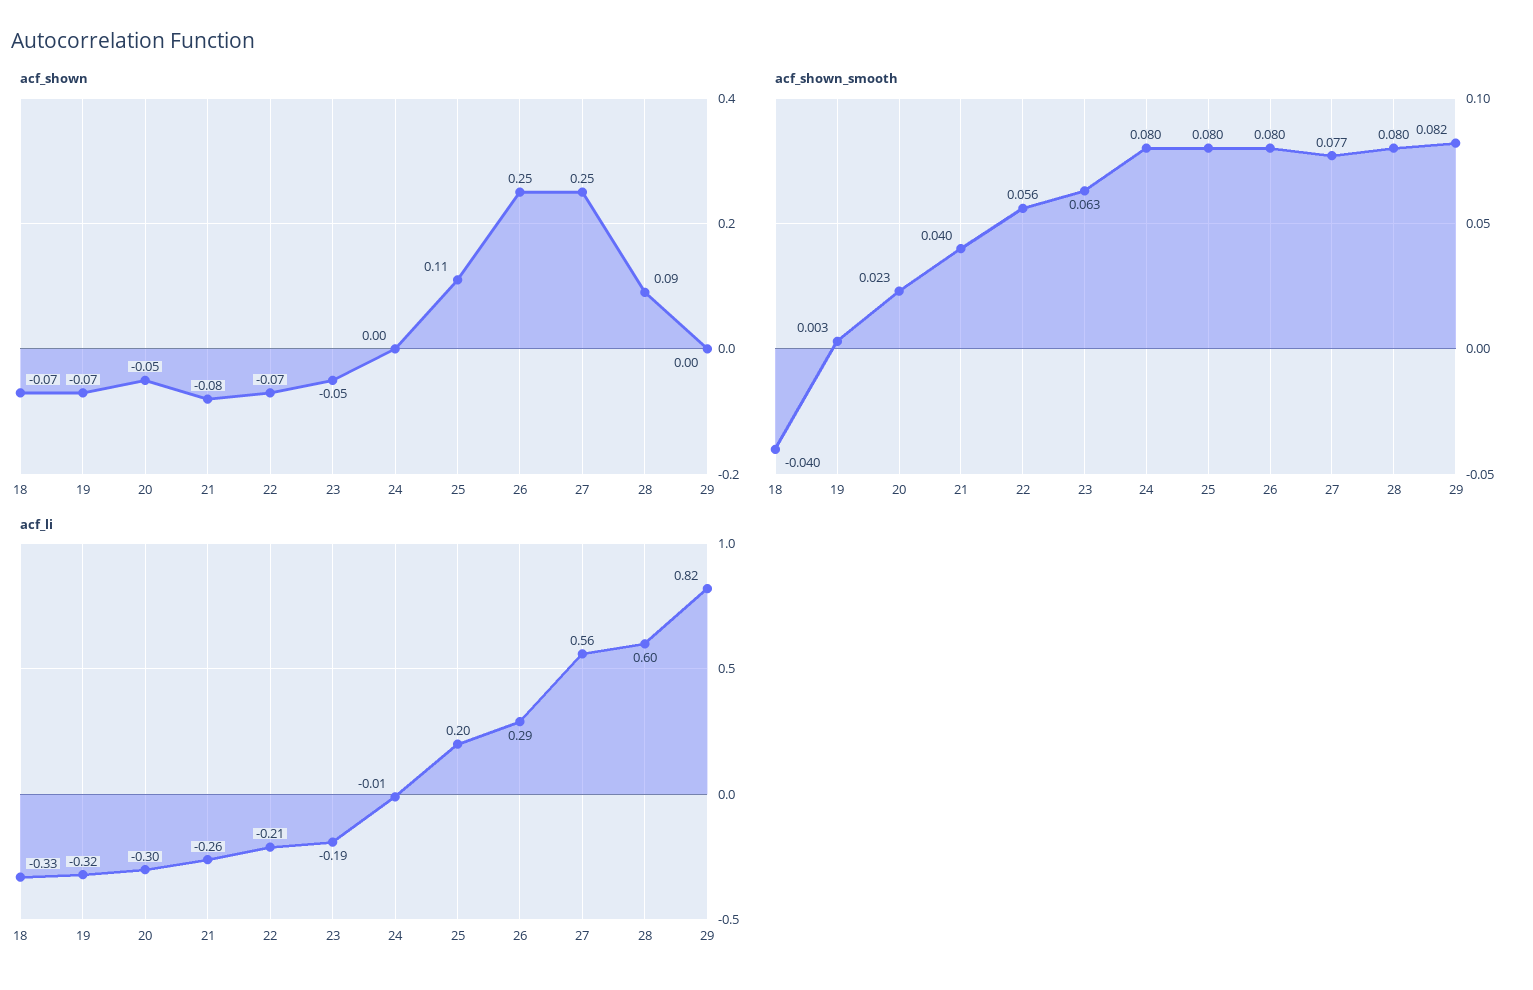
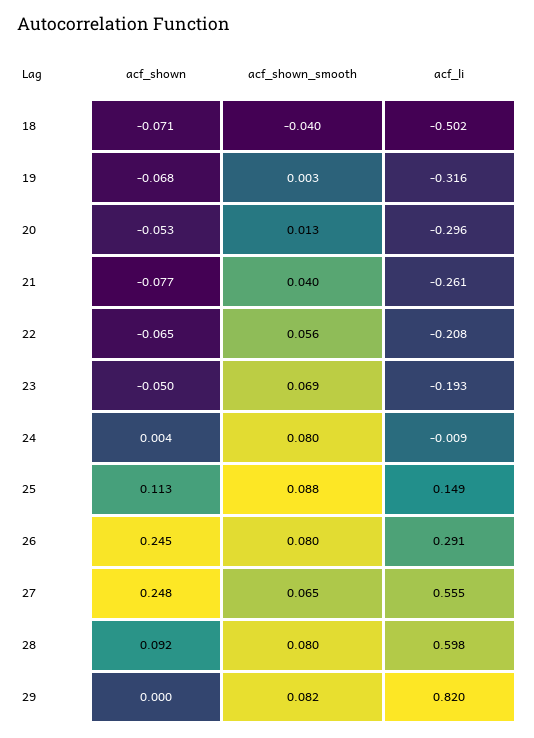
acf_shown_smooth, 20: 0.023 -> 0.013
acf_shown_smooth, 23: 0.063 -> 0.069
acf_shown_smooth, 25: 0.08 -> 0.088
acf_shown_smooth, 27: 0.077 -> 0.065
acf_li, 18: -0.33 -> -0.502
acf_li, 25: 0.2 -> 0.149

